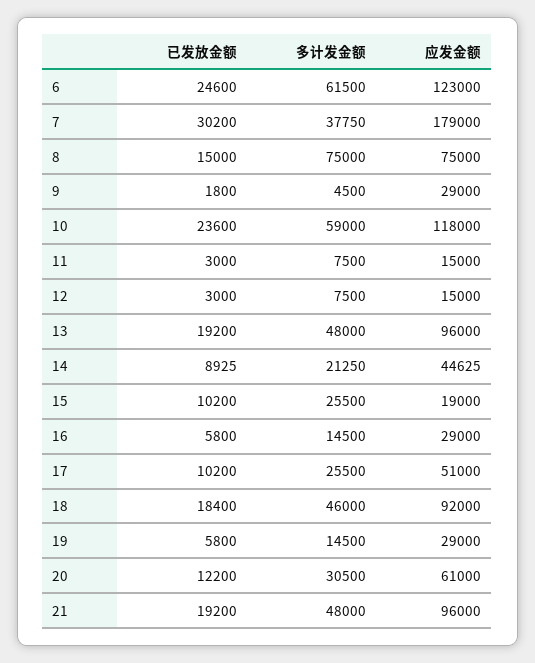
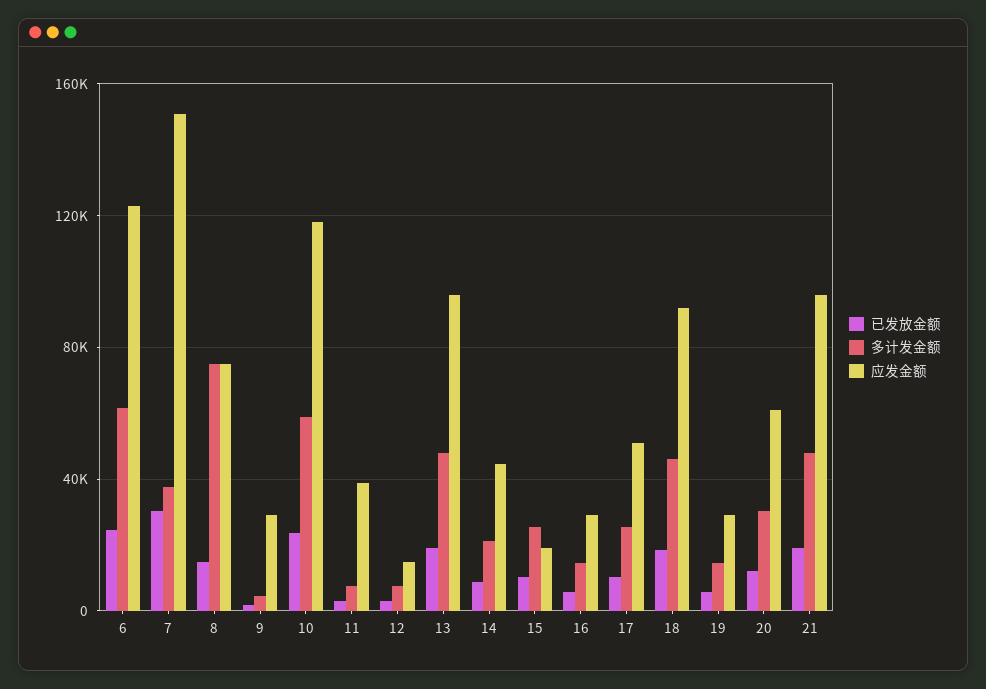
应发金额, 7: 179000 -> 150000
应发金额, 11: 15000 -> 40000

